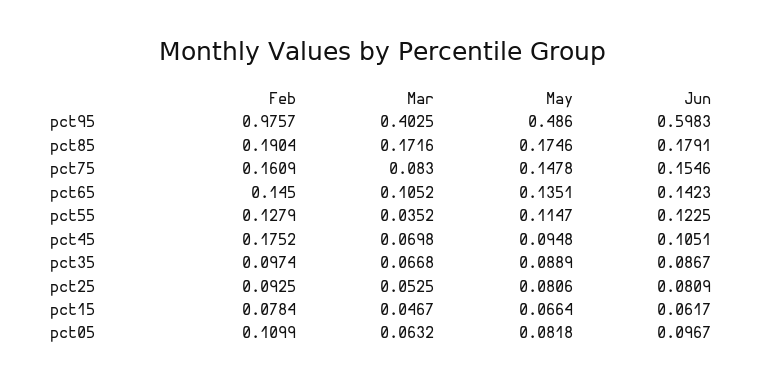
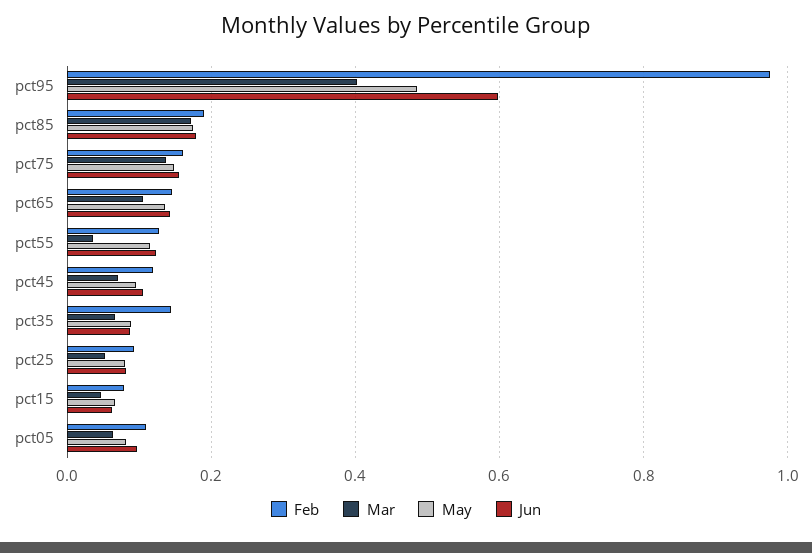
Mar, pct75: 0.083 -> 0.14
Feb, pct45: 0.1752 -> 0.12
Feb, pct35: 0.0974 -> 0.14

